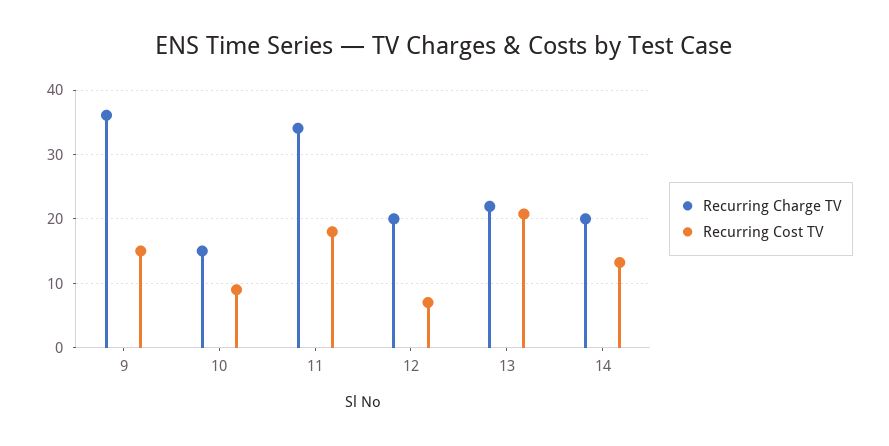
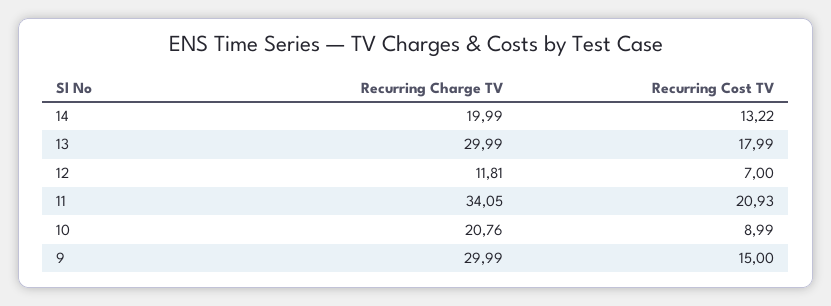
Recurring Charge TV, 9: 36 -> 29.99
Recurring Charge TV, 10: 15 -> 20.76
Recurring Cost TV, 11: 18 -> 20.93
Recurring Charge TV, 12: 20 -> 11.81
Recurring Charge TV, 13: 22 -> 29.99
Recurring Cost TV, 13: 21 -> 17.99

